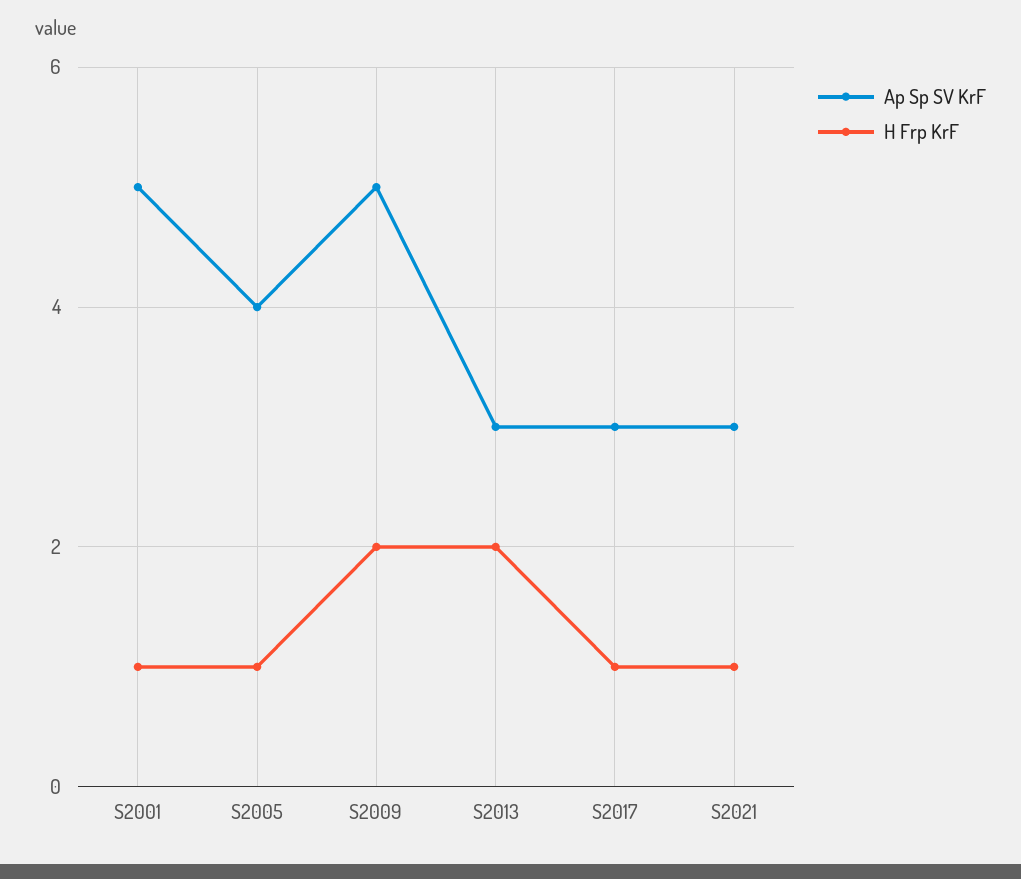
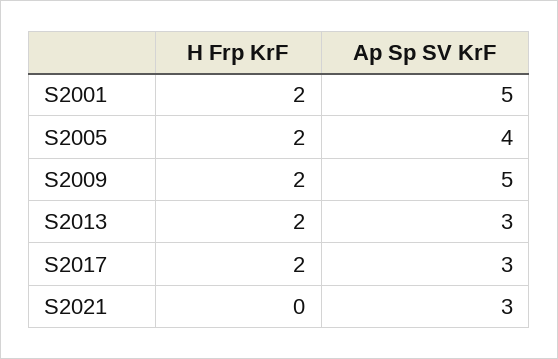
H Frp KrF, S2001: 1 -> 2
H Frp KrF, S2005: 1 -> 2
H Frp KrF, S2017: 1 -> 2
H Frp KrF, S2021: 1 -> 0

